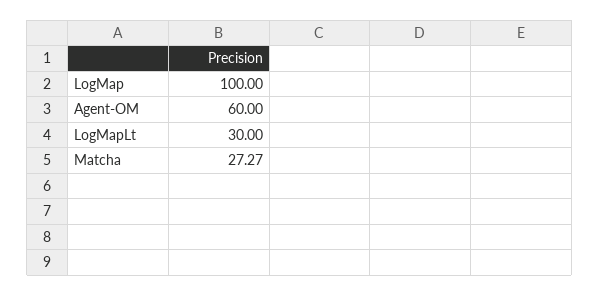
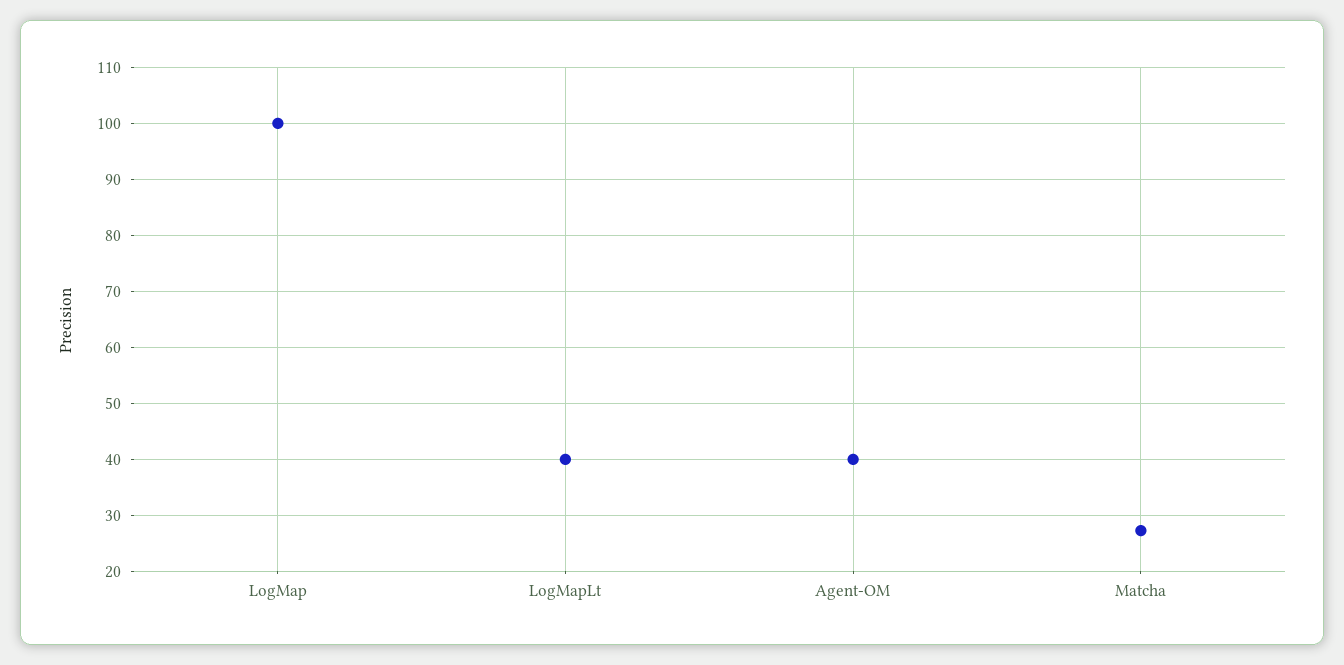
Agent-OM: 60 -> 40
LogMapLt: 30 -> 40

